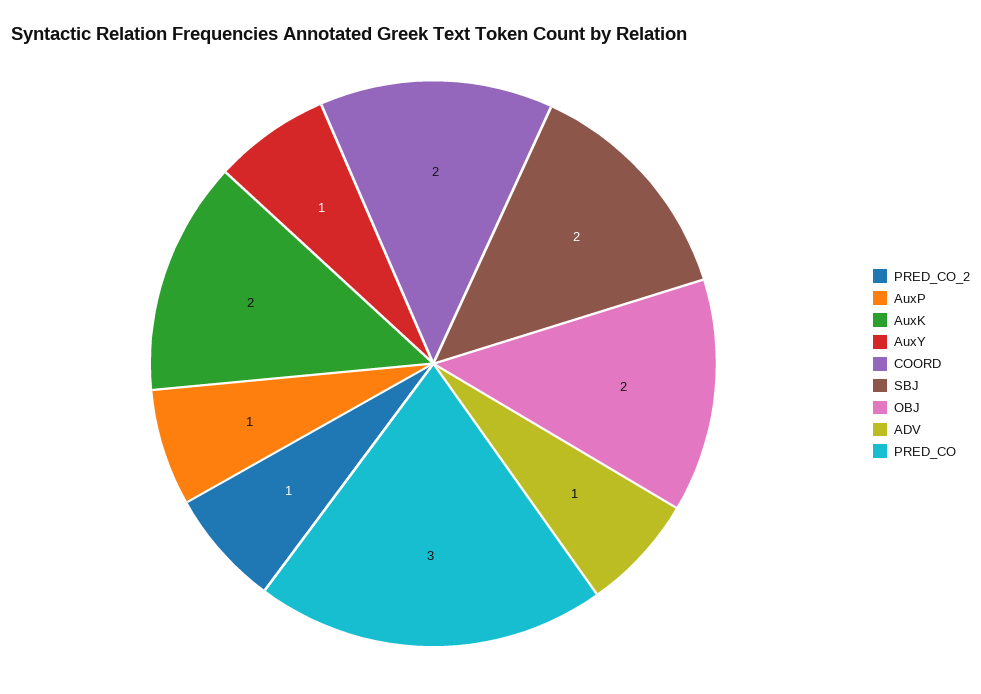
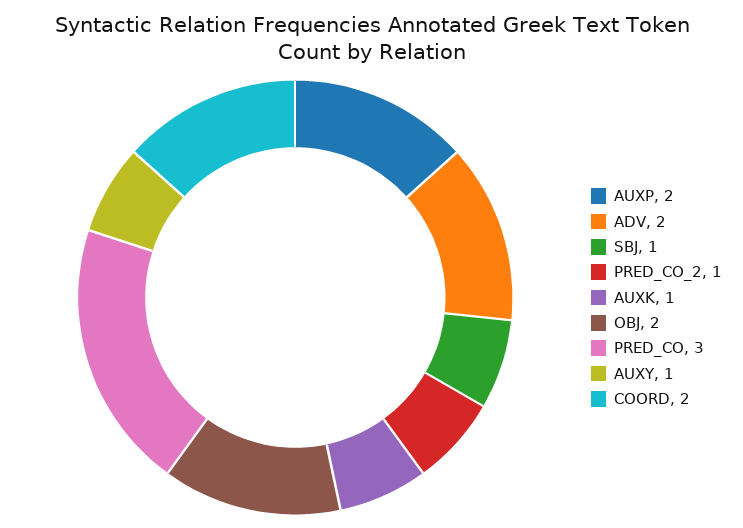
AuxP: 1 -> 2
AuxK: 2 -> 1
SBJ: 2 -> 1
ADV: 1 -> 2

